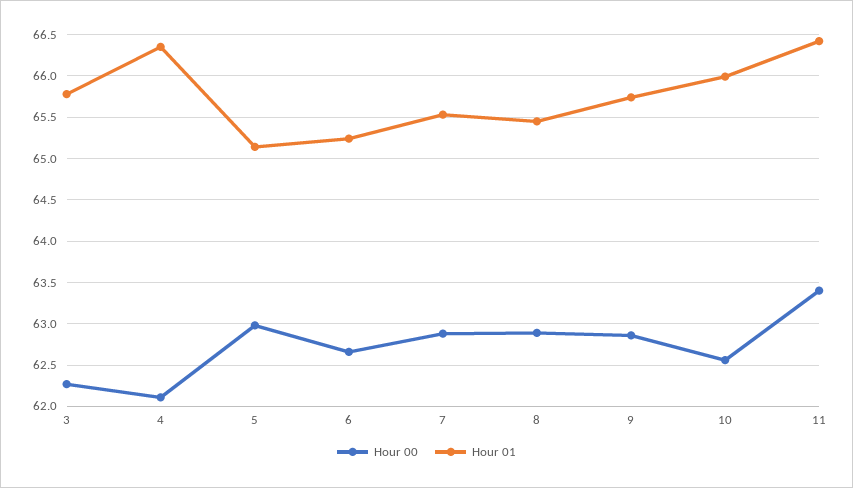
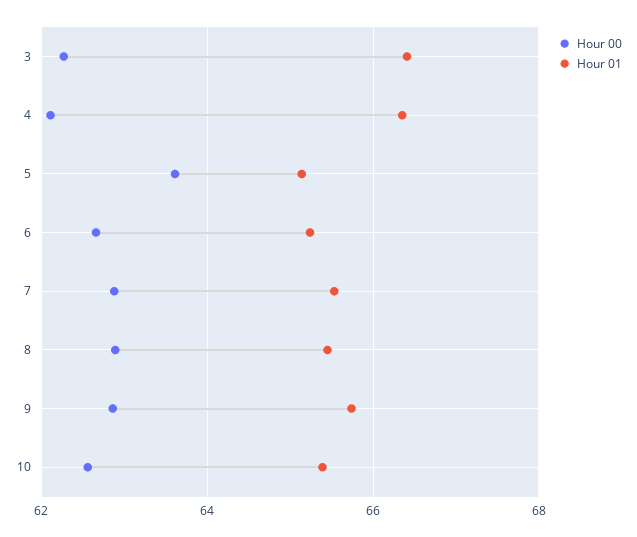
Hour 01, 3: 65.8 -> 66.4
Hour 00, 5: 63 -> 63.6
Hour 01, 10: 66 -> 65.4
Hour 00, 11: 63.4 -> none
Hour 01, 11: 66.4 -> none

